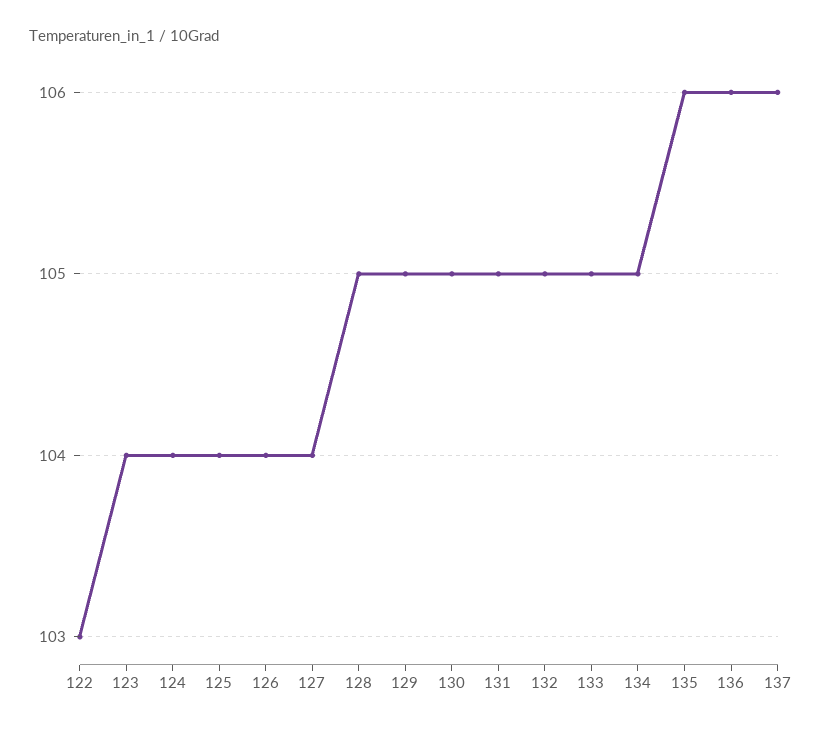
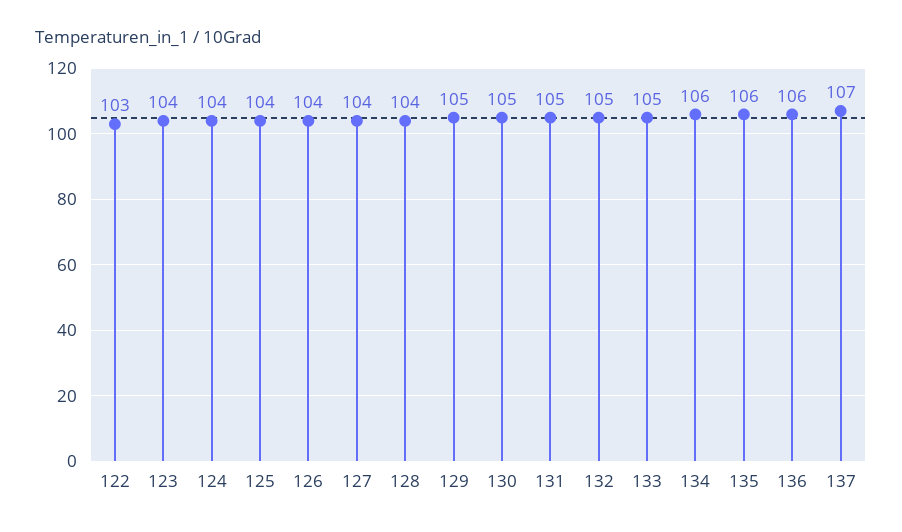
128: 105 -> 104
134: 105 -> 106
137: 106 -> 107

